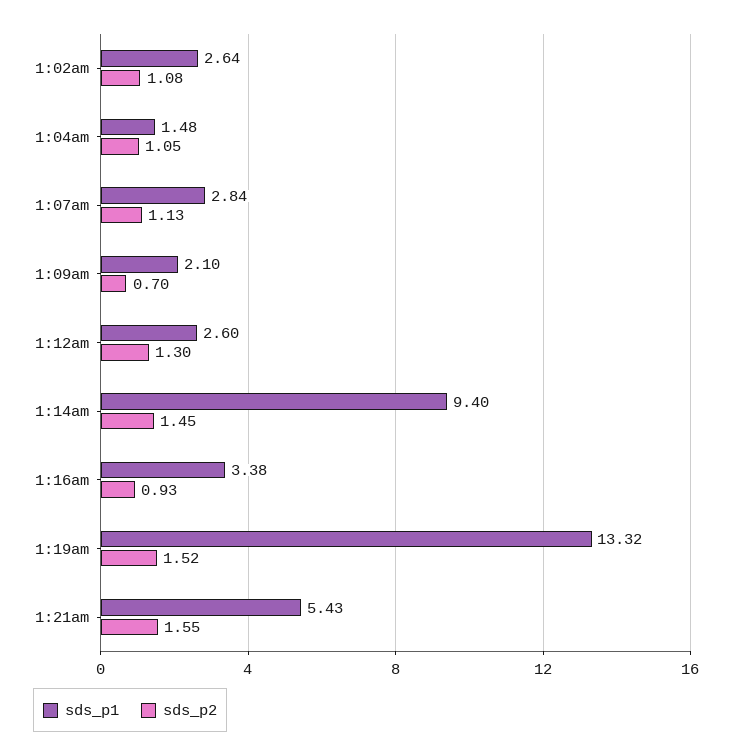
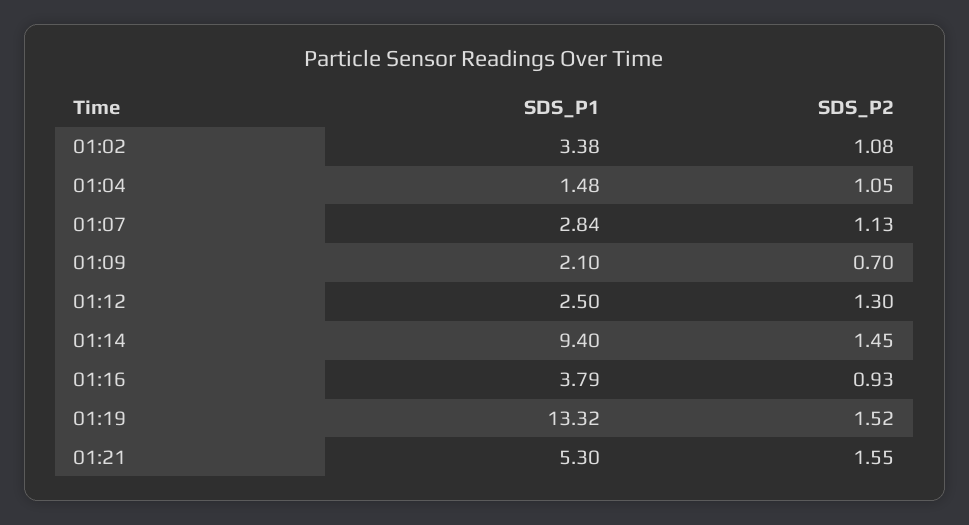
sds_p1, 1:02am: 2.64 -> 3.38
sds_p1, 1:12am: 2.6 -> 2.5
sds_p1, 1:16am: 3.38 -> 3.79
sds_p1, 1:21am: 5.43 -> 5.3

